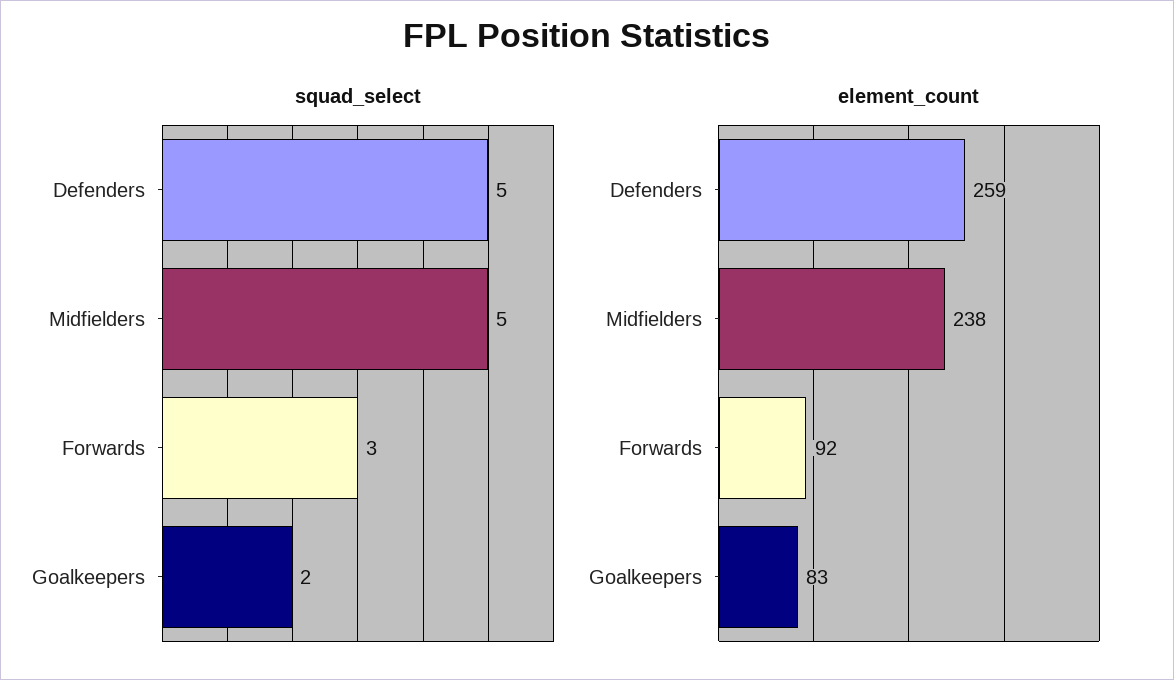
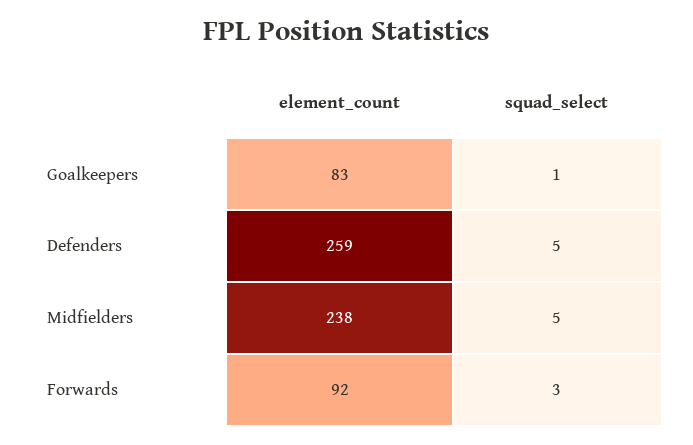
squad_select, Goalkeepers: 2 -> 1

